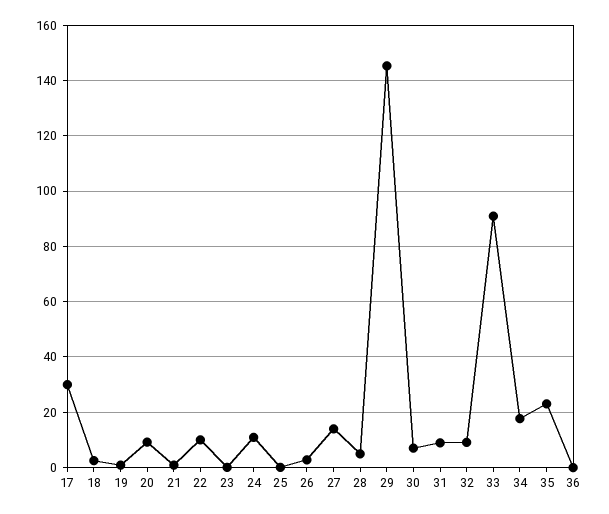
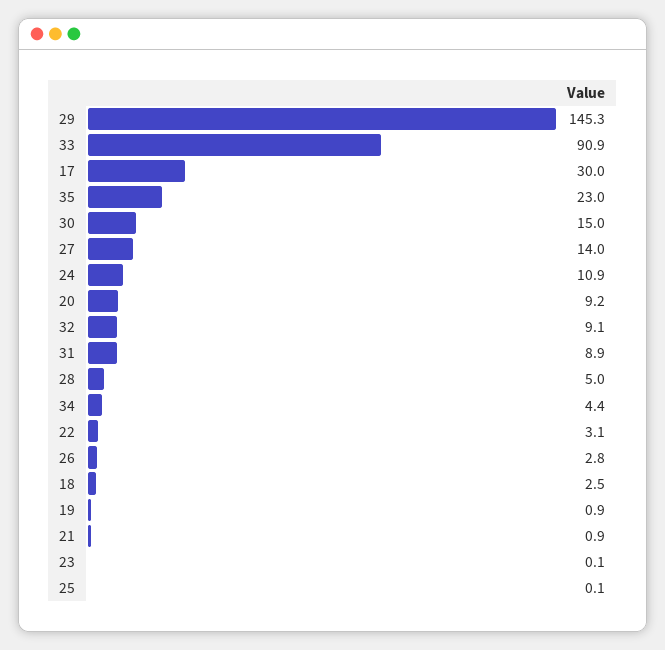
22: 10 -> 3.1
30: 7.5 -> 15
34: 17.5 -> 4.4
36: 0 -> none

